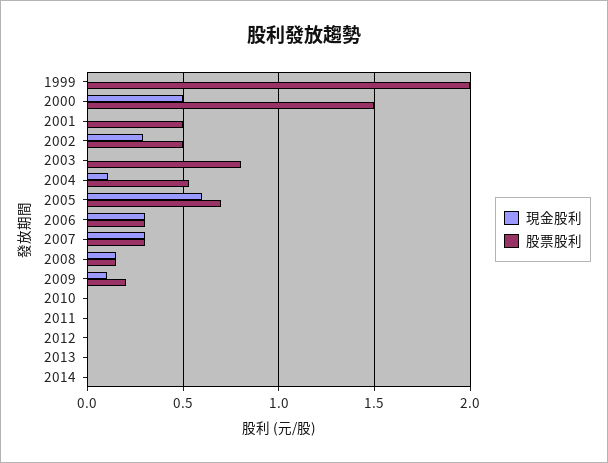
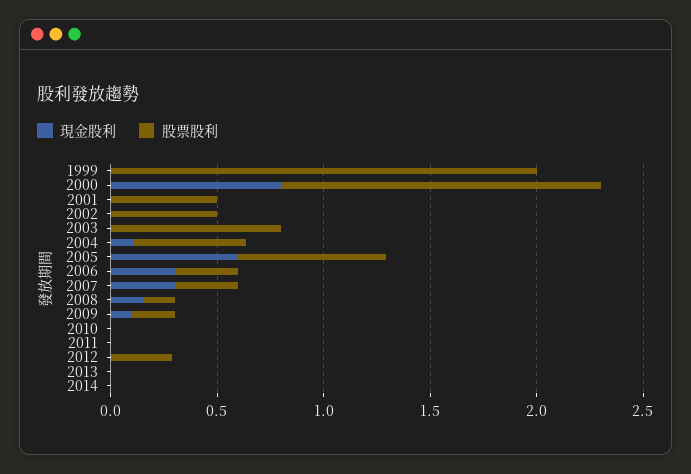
現金股利, 2000: 0.5 -> 0.8
現金股利, 2002: 0.3 -> 0
股票股利, 2012: 0 -> 0.3

